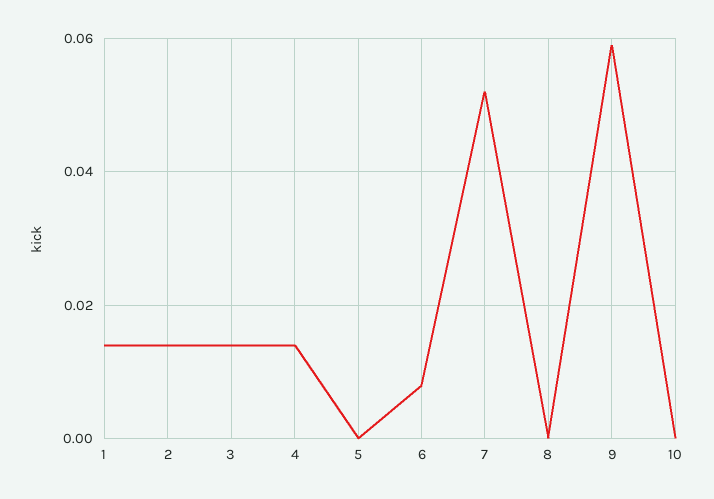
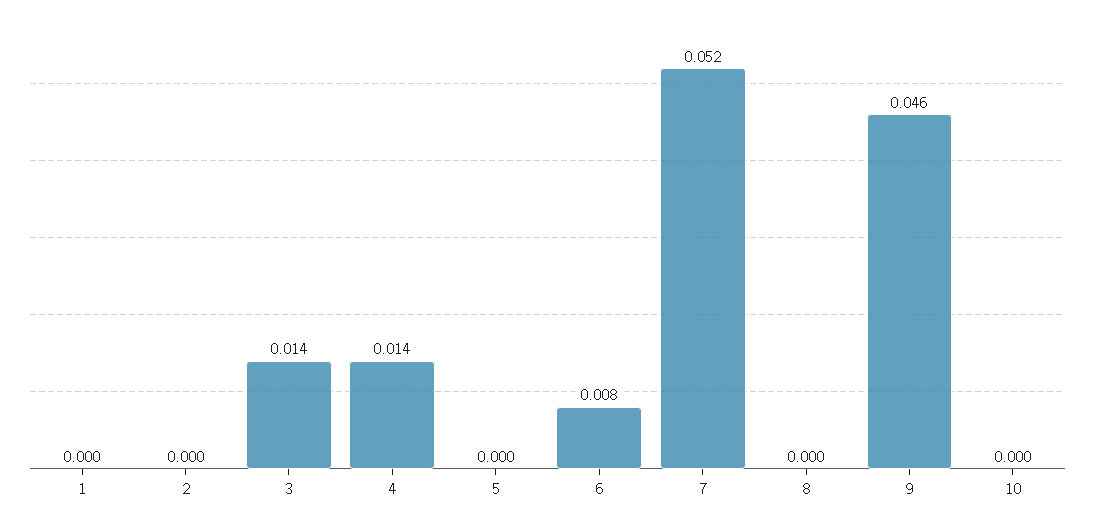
1: 0.015 -> 0
2: 0.015 -> 0
9: 0.06 -> 0.046

